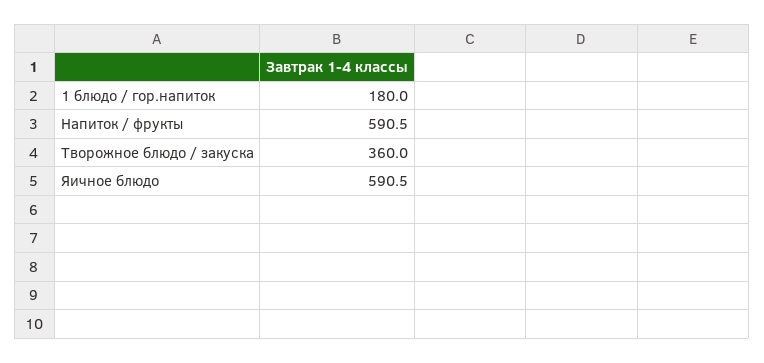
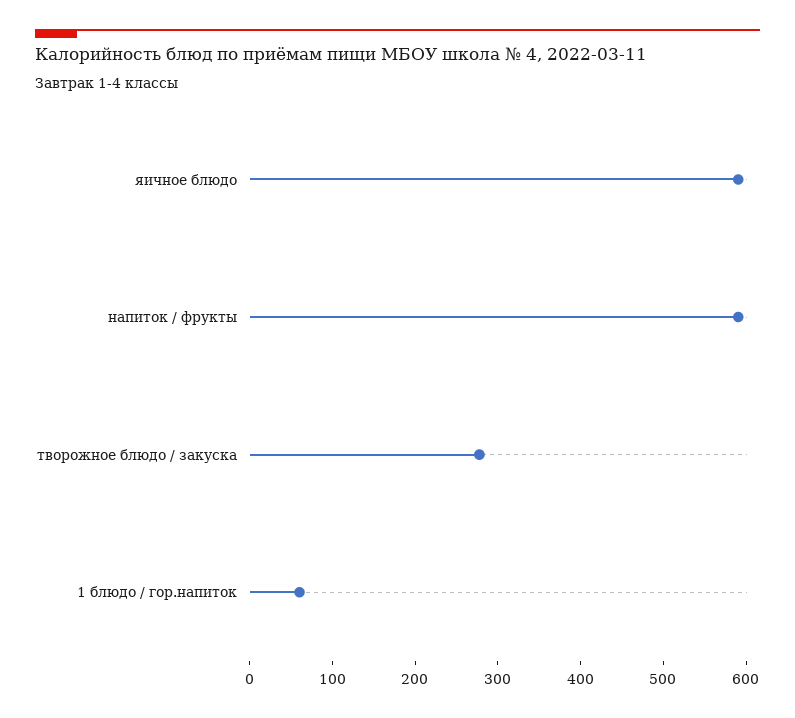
1 блюдо / гор.напиток: 180 -> 60
Творожное блюдо / закуска: 360 -> 280

